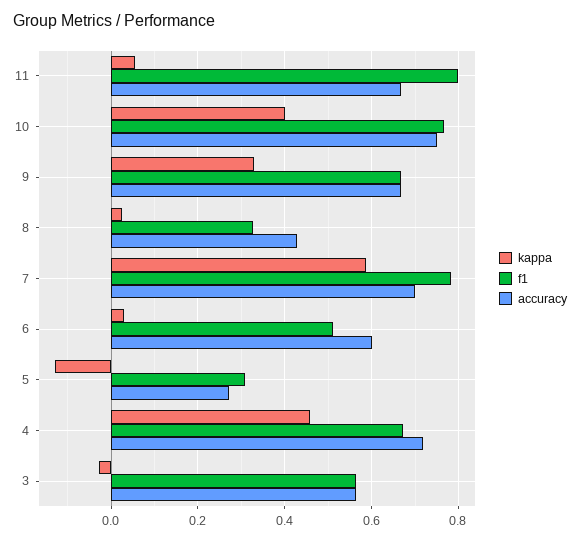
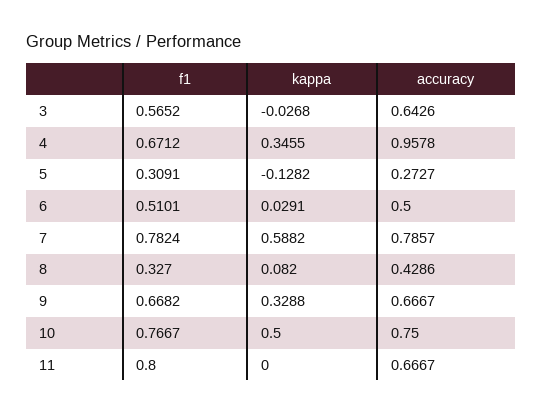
kappa, 11: 0.06 -> 0
kappa, 10: 0.4 -> 0.5
kappa, 8: 0.02 -> 0.082
accuracy, 7: 0.7 -> 0.7857
accuracy, 6: 0.6 -> 0.5
kappa, 4: 0.46 -> 0.3455
accuracy, 4: 0.72 -> 0.9578
accuracy, 3: 0.56 -> 0.6426

